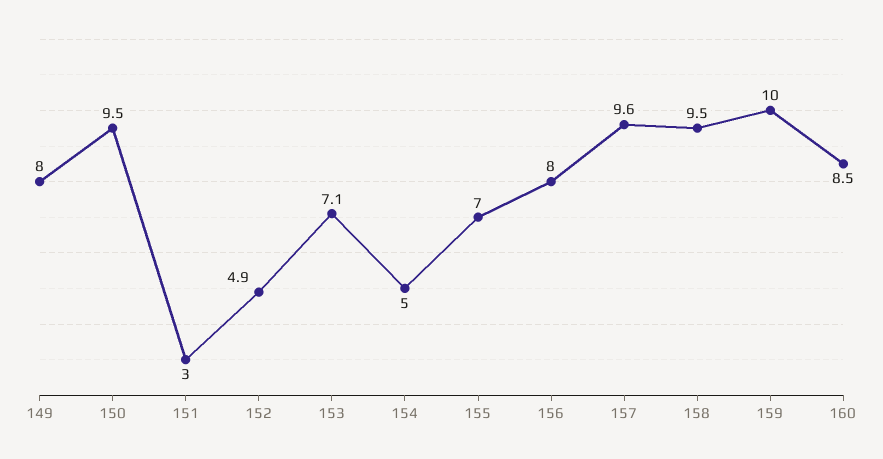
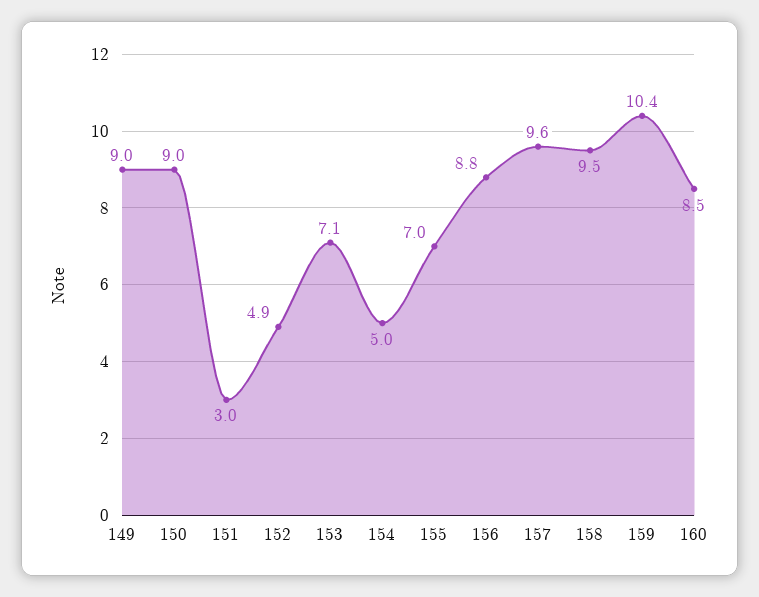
149: 8 -> 9
150: 9.5 -> 9
156: 8 -> 8.8
159: 10 -> 10.4

